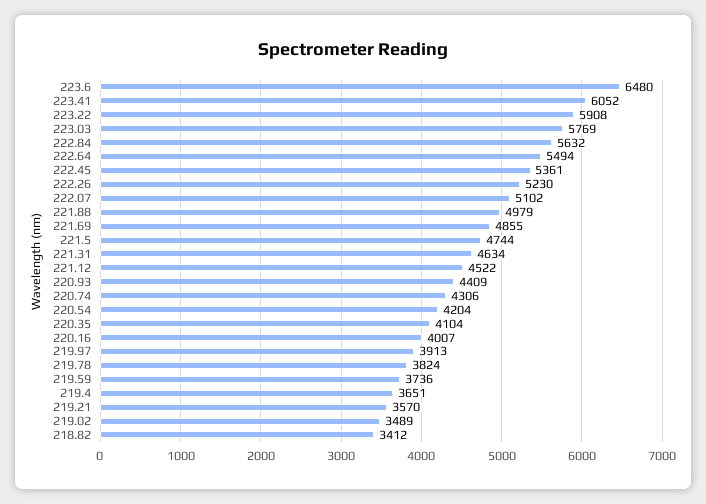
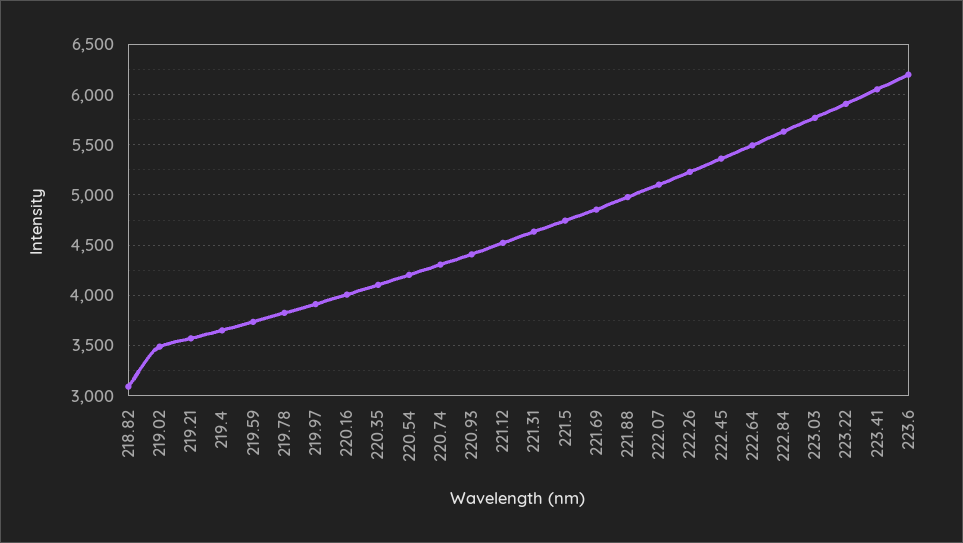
223.6: 6480 -> 6200
218.82: 3412 -> 3100

